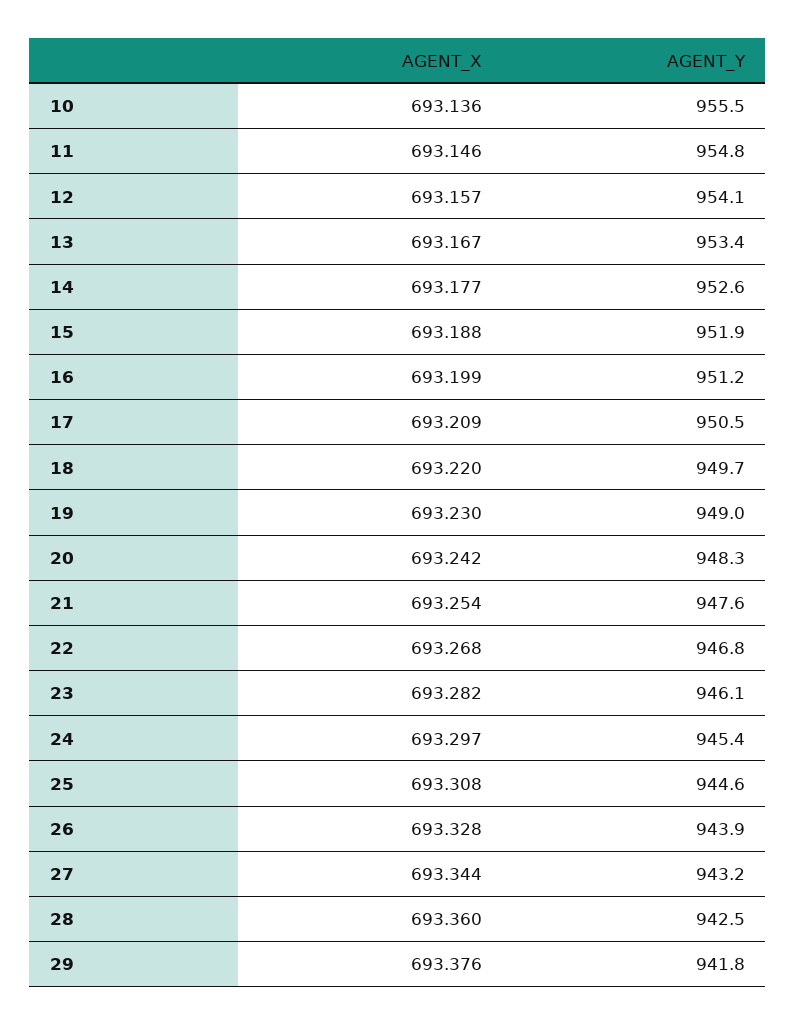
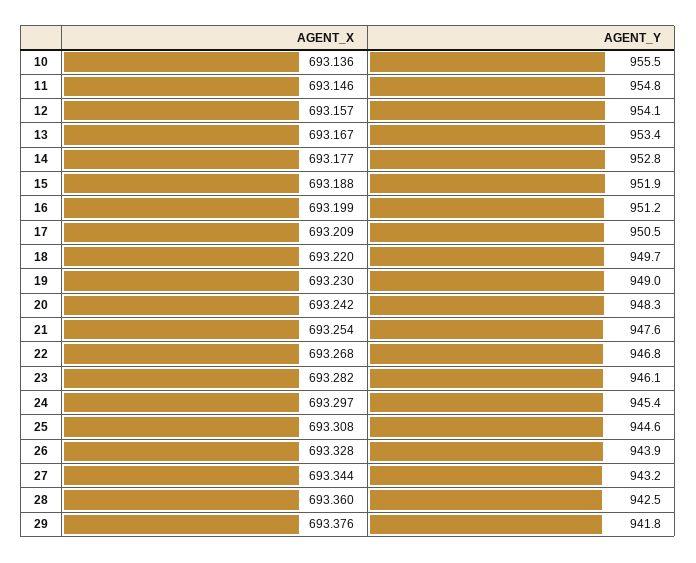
AGENT_Y, 14: 952.6 -> 952.8

